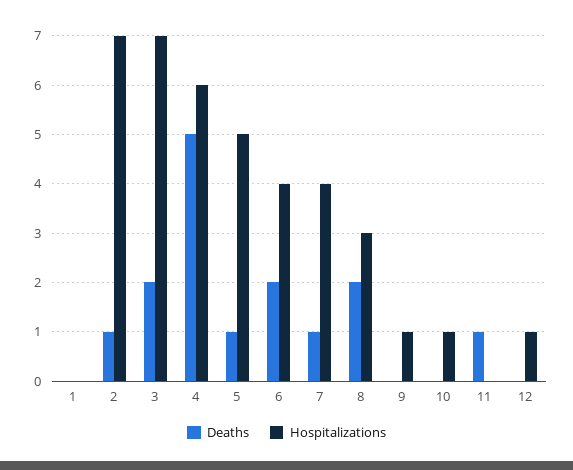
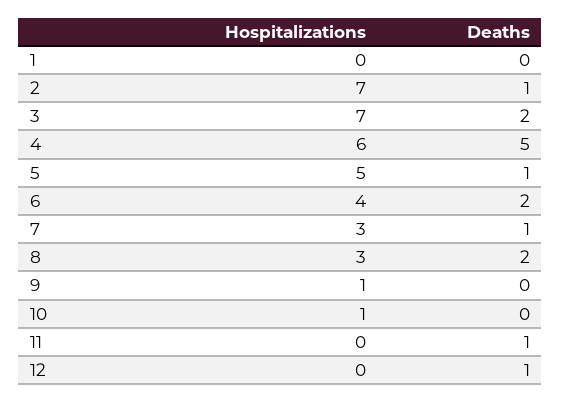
Hospitalizations, 7: 4 -> 3
Deaths, 12: 0 -> 1
Hospitalizations, 12: 1 -> 0

